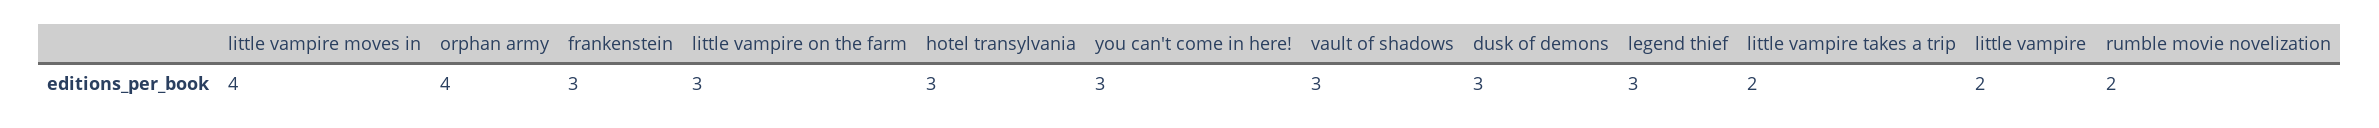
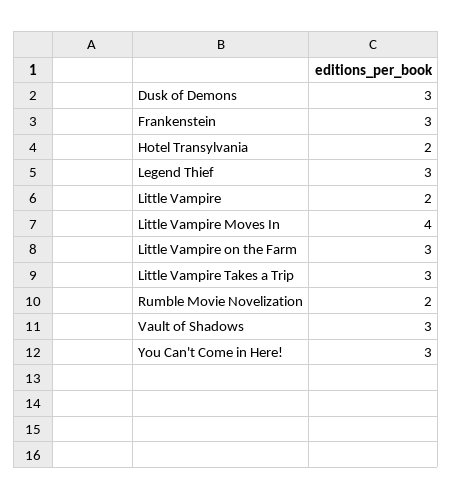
orphan army: 4 -> none
hotel transylvania: 3 -> 2
little vampire takes a trip: 2 -> 3

